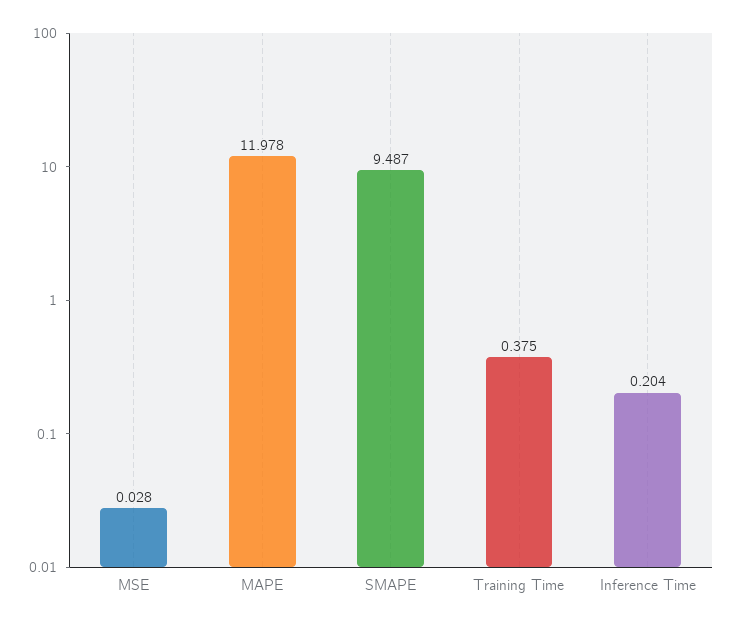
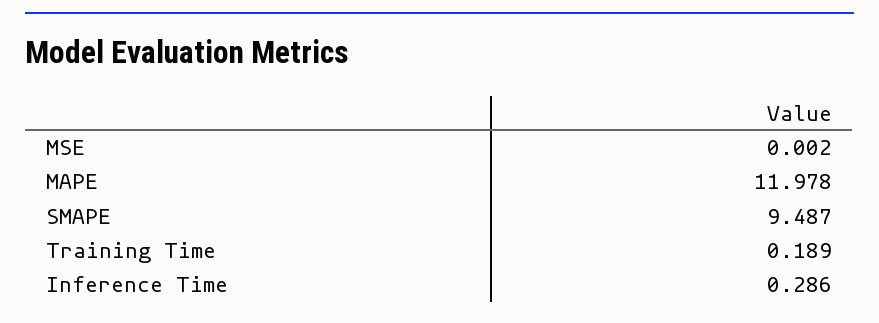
MSE: 0.028 -> 0.002
Training Time: 0.375 -> 0.189
Inference Time: 0.204 -> 0.286

